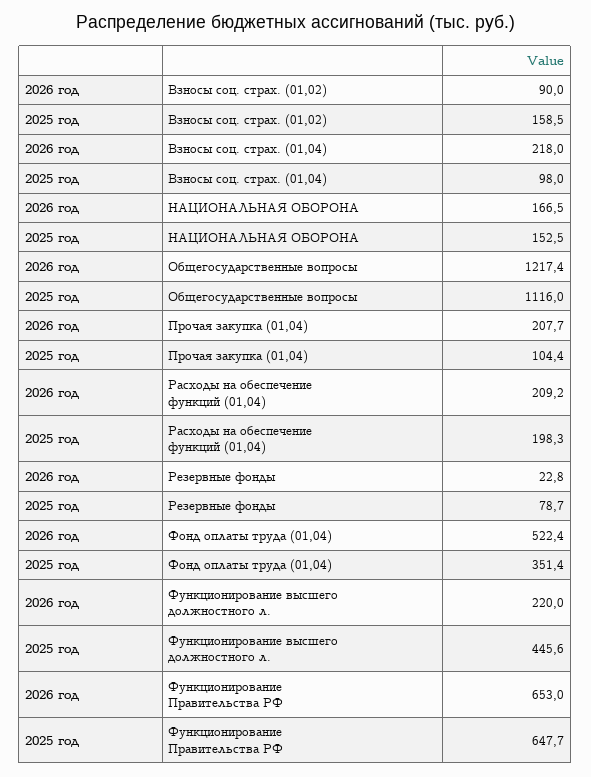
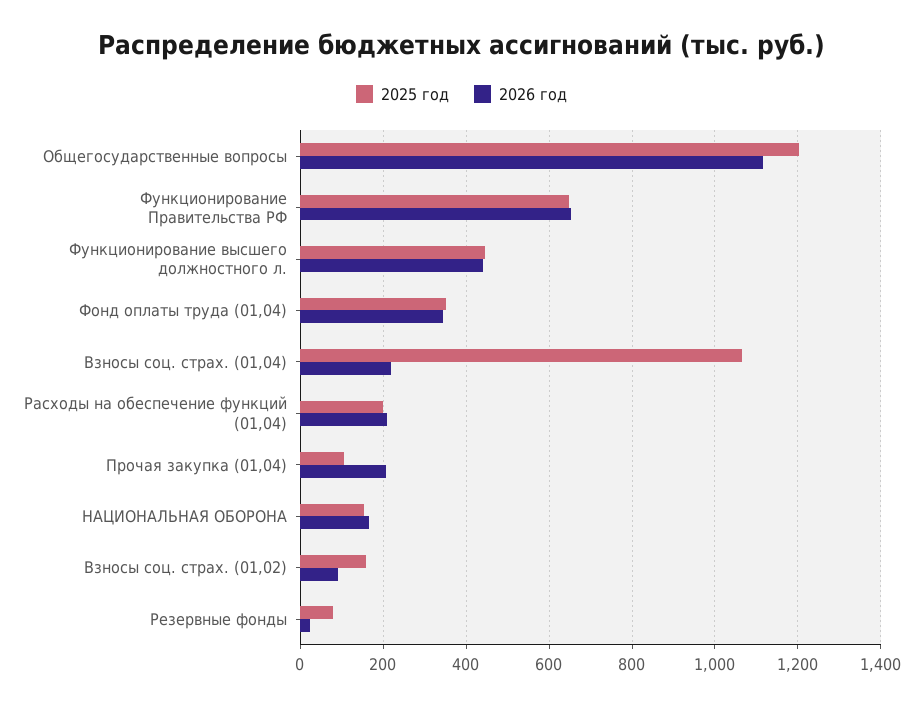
2025 год, Взносы соц. страх. (01,04): 98 -> 1060
2026 год, Общегосударственные вопросы: 1217.4 -> 1120
2025 год, Общегосударственные вопросы: 1116 -> 1200
2026 год, Фонд оплаты труда (01,04): 522.4 -> 340
2026 год, Функционирование высшего должностного л.: 220 -> 440

